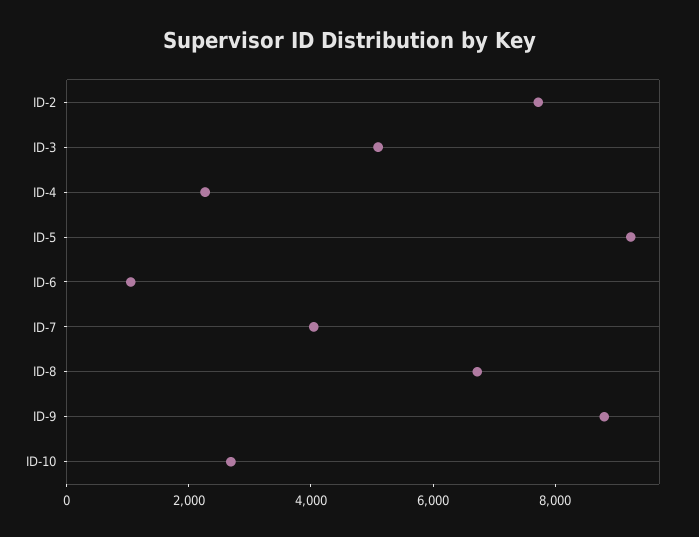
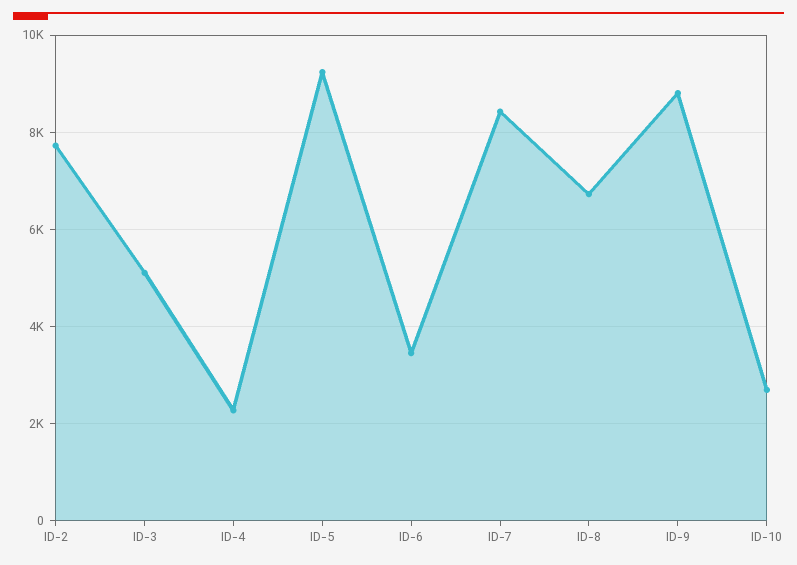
ID-6: 1000 -> 3400
ID-7: 4000 -> 8400

